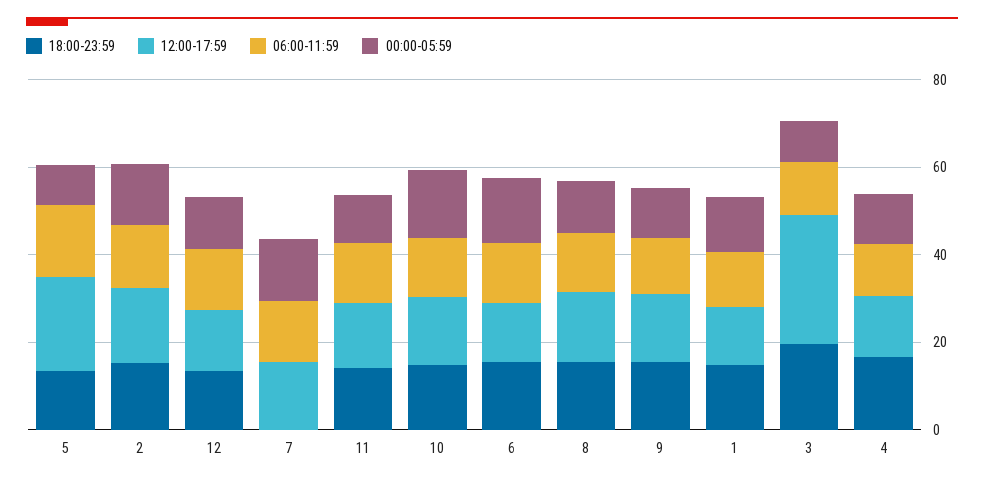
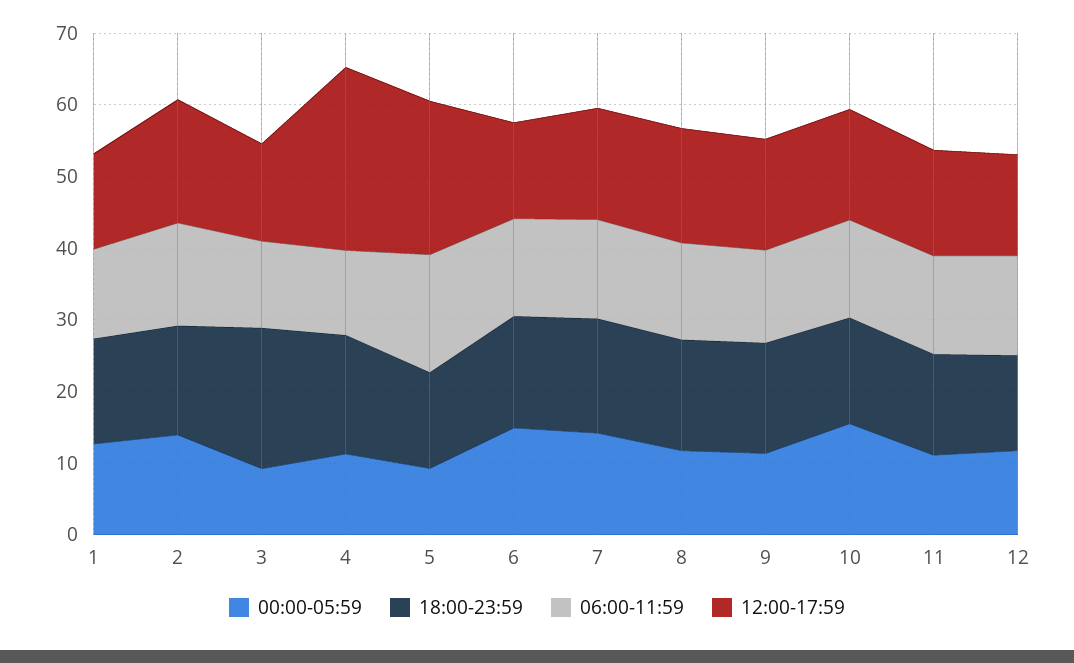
18:00-23:59, 7: 0 -> 16
12:00-17:59, 3: 30 -> 14
12:00-17:59, 4: 15 -> 26

